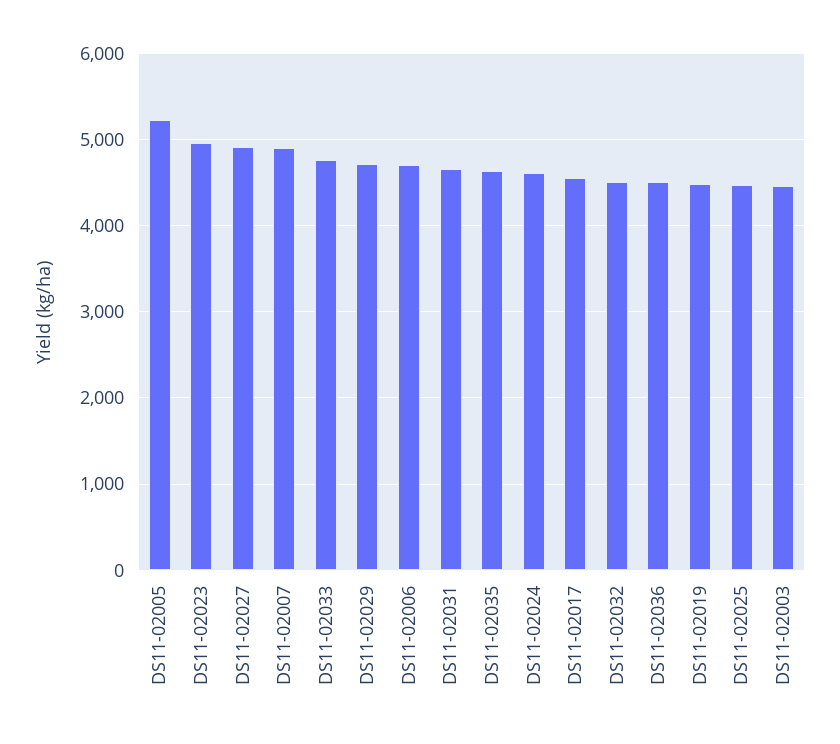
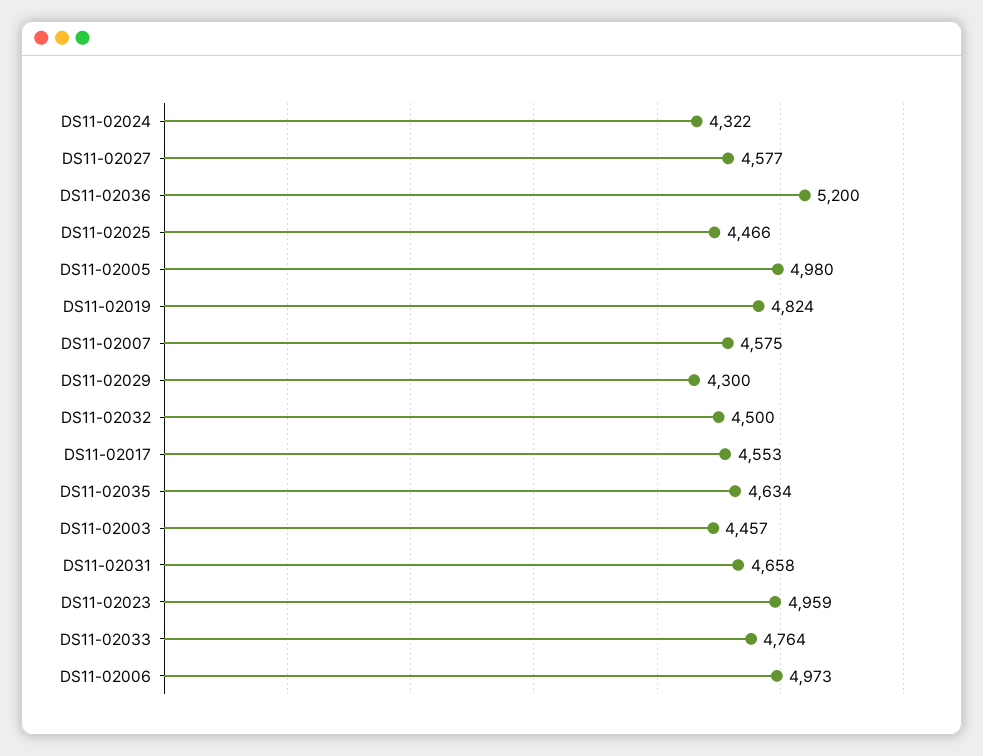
DS11-02005: 5200 -> 4980
DS11-02027: 4900 -> 4577
DS11-02007: 4900 -> 4575
DS11-02029: 4700 -> 4300
DS11-02006: 4700 -> 4973
DS11-02024: 4600 -> 4322
DS11-02036: 4500 -> 5200
DS11-02019: 4500 -> 4824

